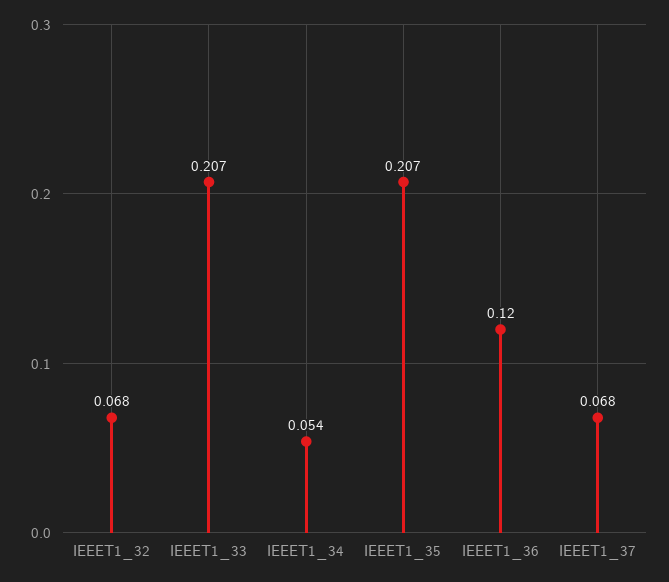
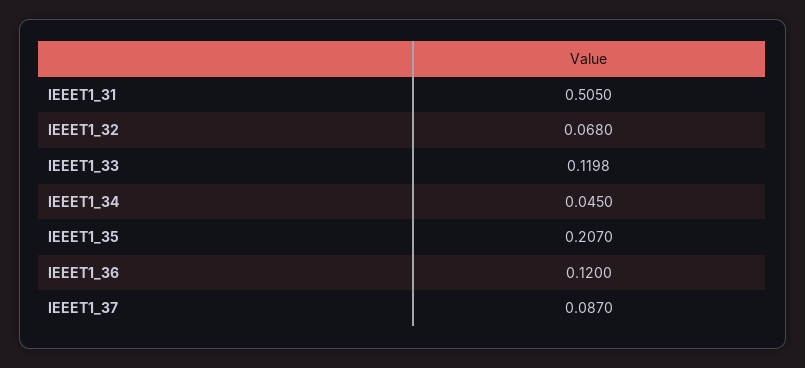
IEEET1_33: 0.207 -> 0.1198
IEEET1_34: 0.054 -> 0.045
IEEET1_37: 0.068 -> 0.087
IEEET1_31: none -> 0.505

